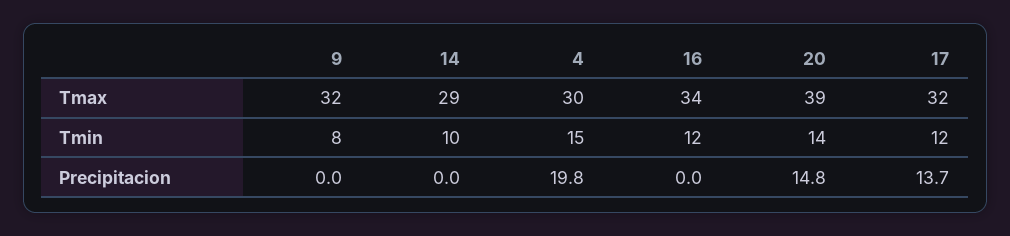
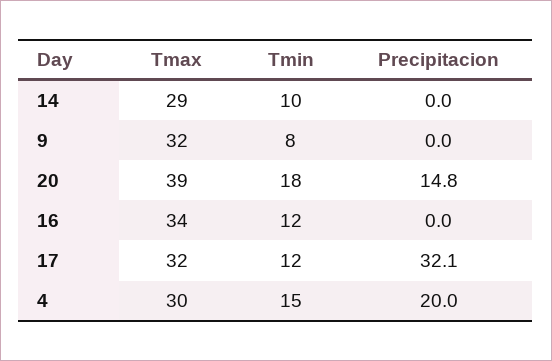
20, Tmin: 14 -> 18
4, Precipitacion: 19.8 -> 20
17, Precipitacion: 13.7 -> 32.1

